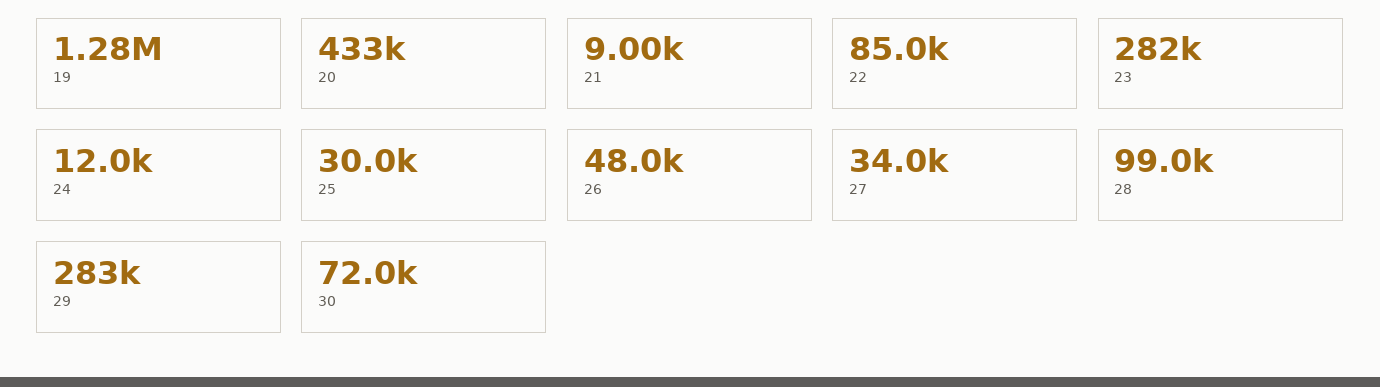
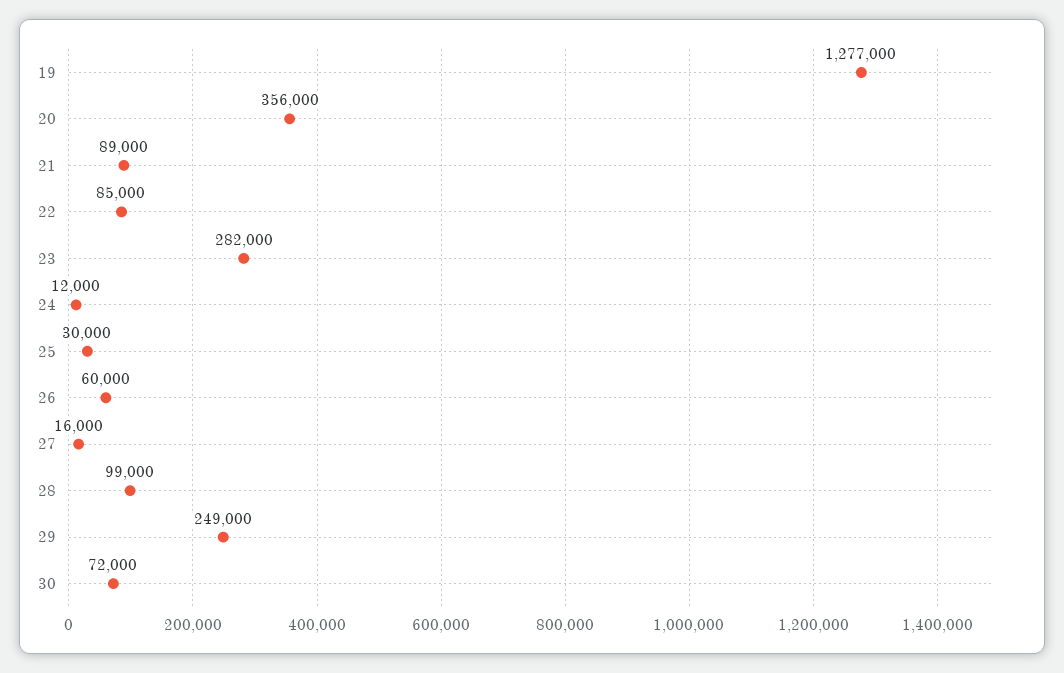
20: 433000 -> 356000
21: 9000 -> 89000
26: 48000 -> 60000
27: 34000 -> 16000
29: 283000 -> 249000

